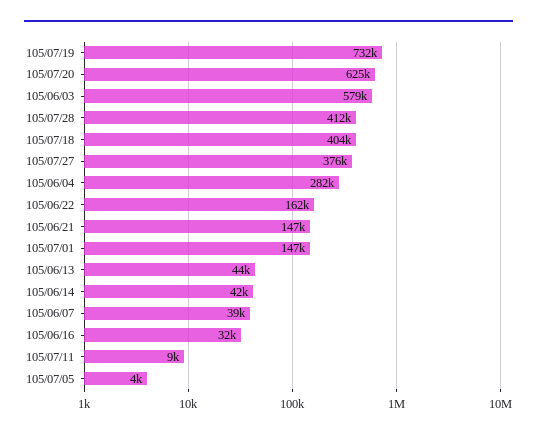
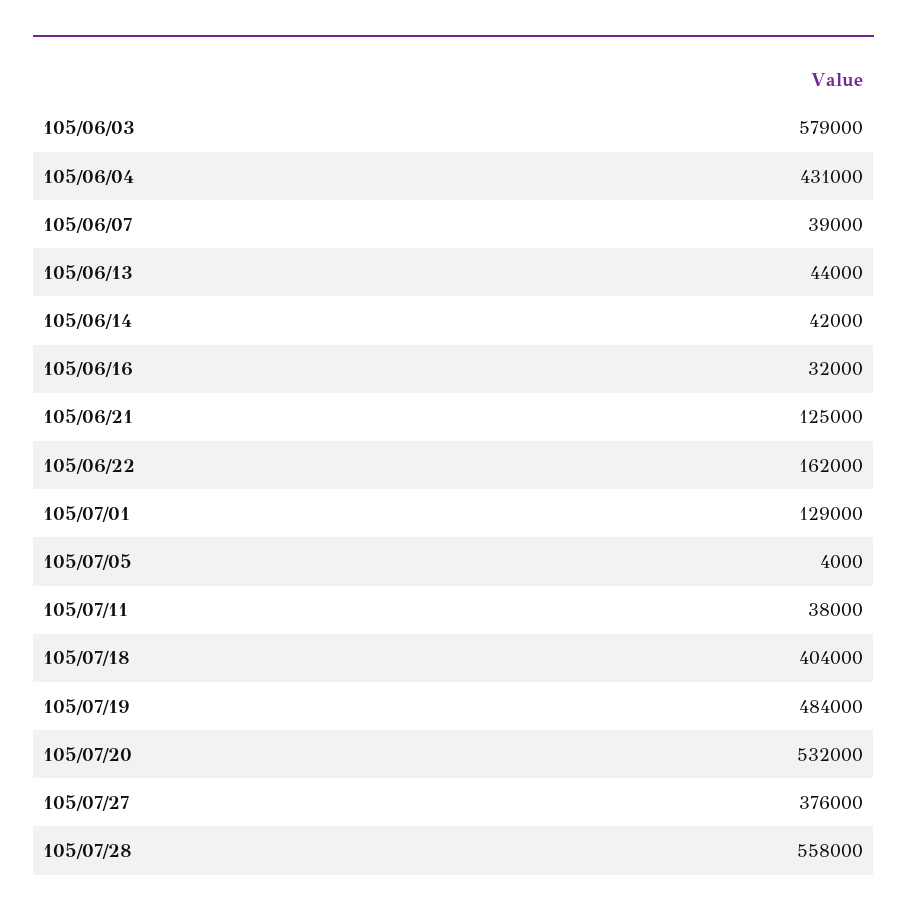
105/07/19: 732000 -> 484000
105/07/20: 625000 -> 532000
105/07/28: 412000 -> 558000
105/06/04: 282000 -> 431000
105/06/21: 147000 -> 125000
105/07/01: 147000 -> 129000
105/07/11: 9000 -> 38000

